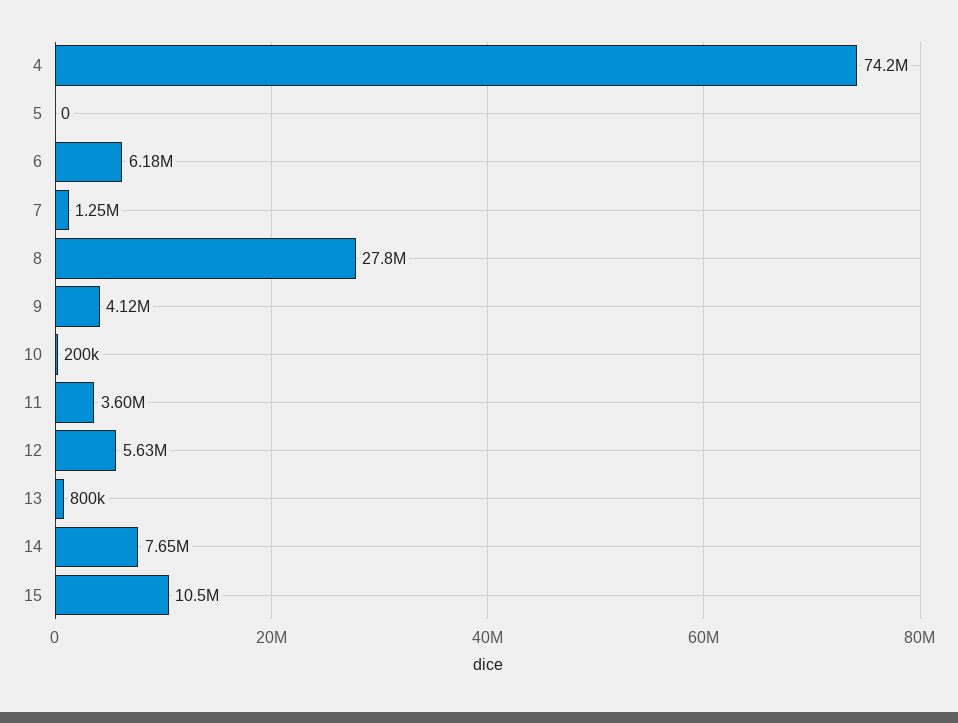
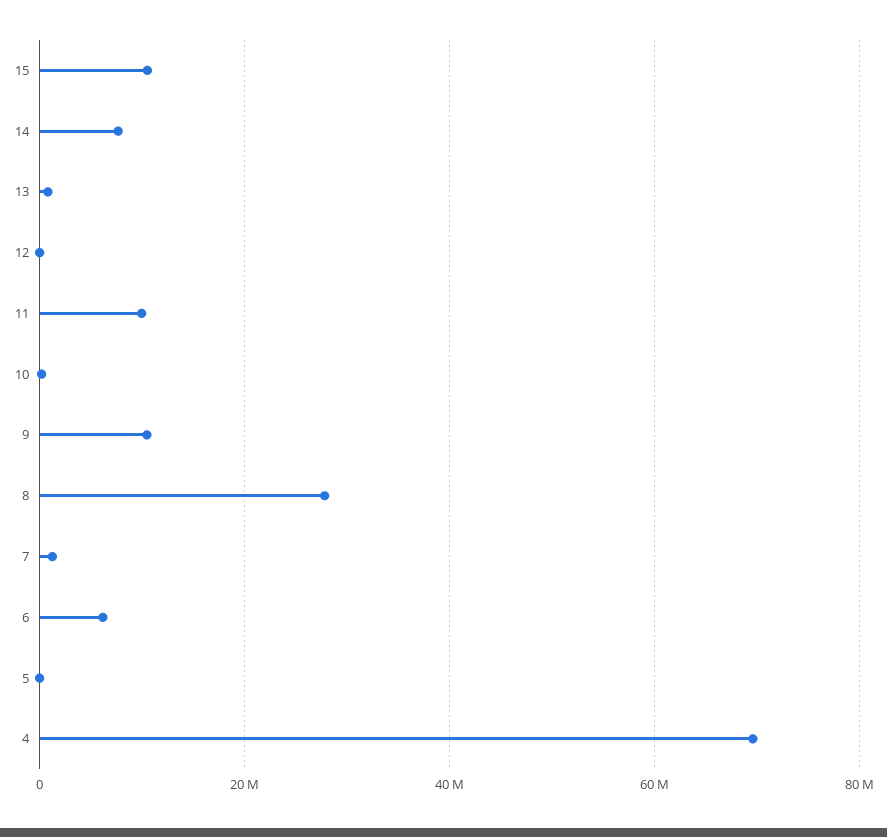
4: 74200000 -> 70000000
9: 4120000 -> 10000000
11: 3600000 -> 10000000
12: 5630000 -> 0

